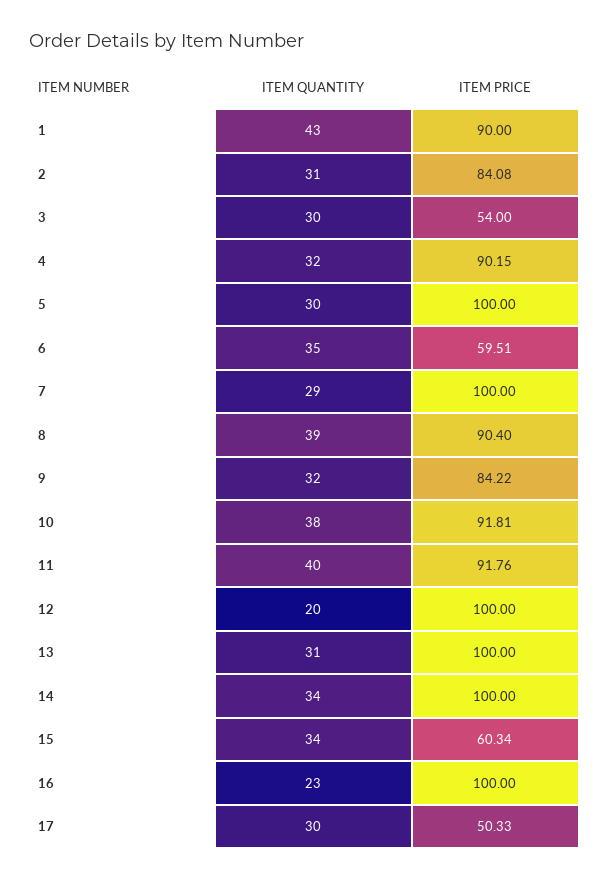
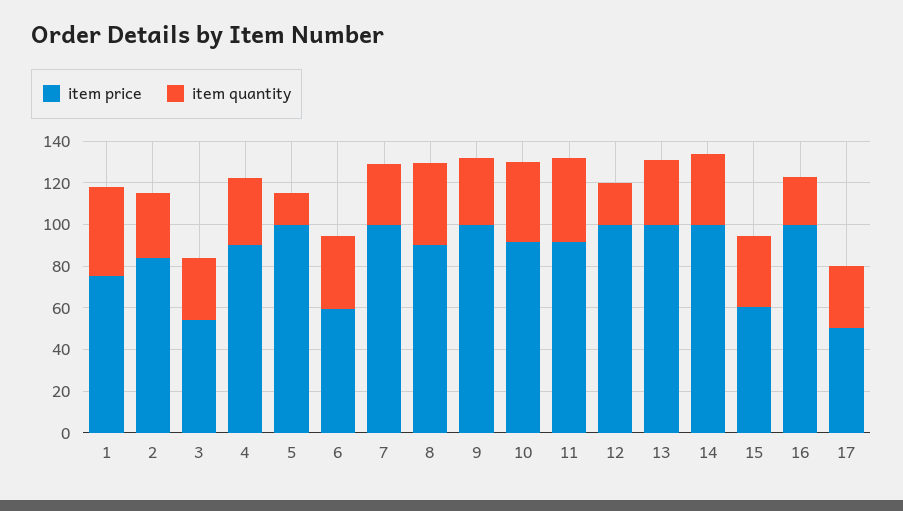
ITEM PRICE, 1: 90 -> 75
ITEM QUANTITY, 5: 30 -> 15
ITEM PRICE, 9: 84.22 -> 100

